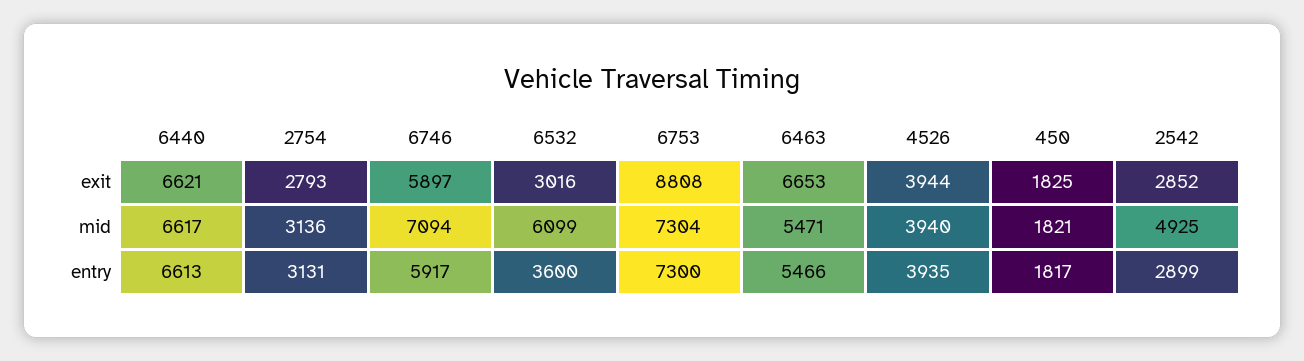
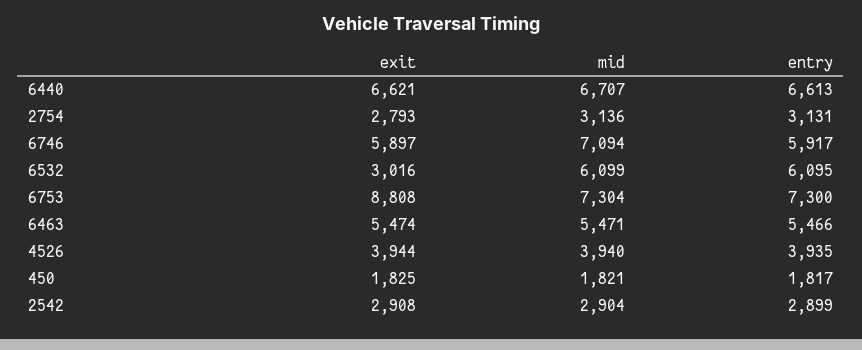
6463, exit: 6653 -> 5474
2542, exit: 2852 -> 2908
6440, mid: 6617 -> 6707
2542, mid: 4925 -> 2904
6532, entry: 3600 -> 6095

